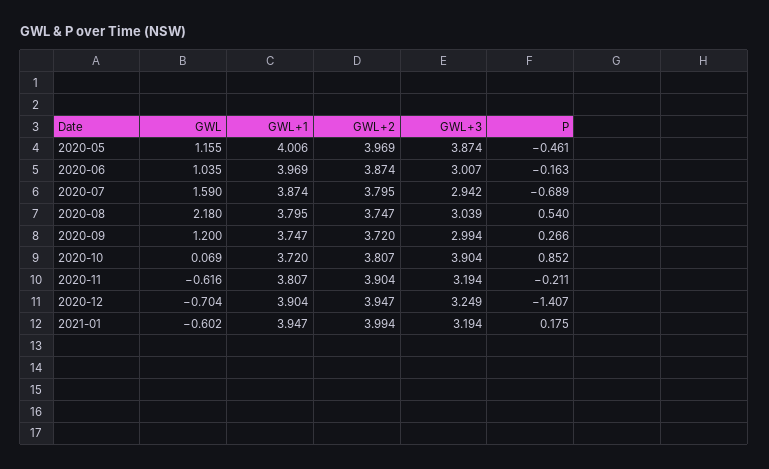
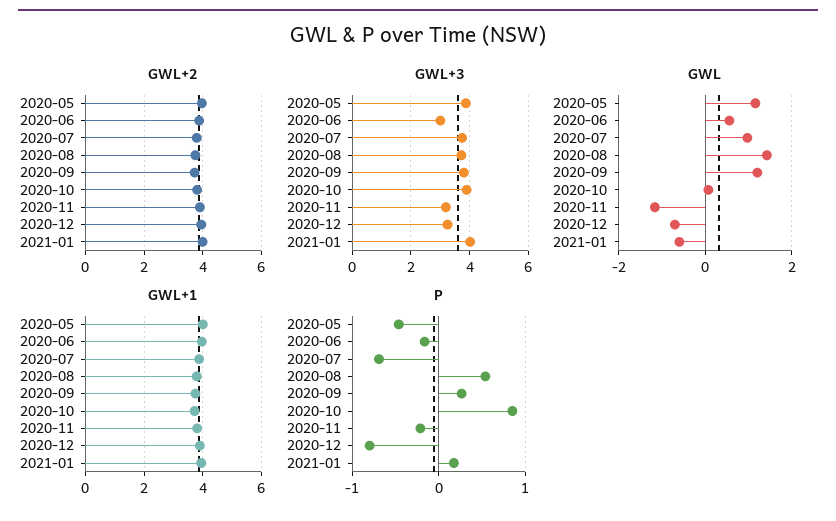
GWL, 2020-06: 1.035 -> 0.6
GWL, 2020-07: 1.59 -> 1
GWL+3, 2020-07: 2.942 -> 3.75
GWL, 2020-08: 2.18 -> 1.4
GWL+3, 2020-08: 3.039 -> 3.75
GWL+3, 2020-09: 2.994 -> 3.75
GWL, 2020-11: -0.616 -> -1.2
P, 2020-12: -1.407 -> -0.8
GWL+3, 2021-01: 3.194 -> 4

